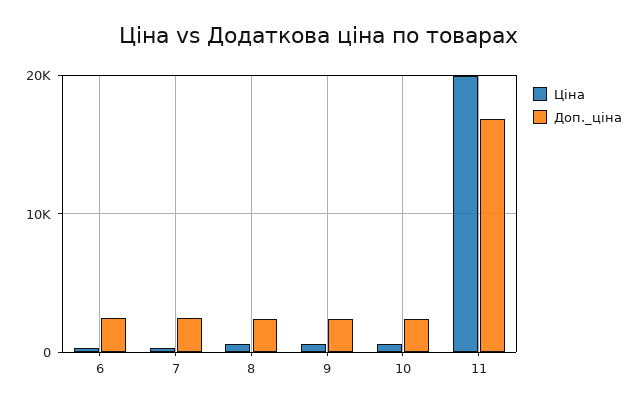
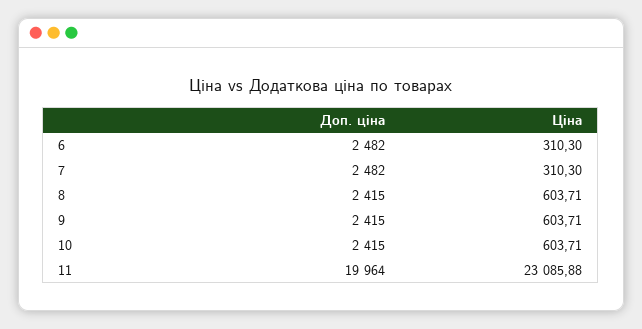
Ціна, 11: 20000 -> 23085.88
Доп._ціна, 11: 17000 -> 19964

